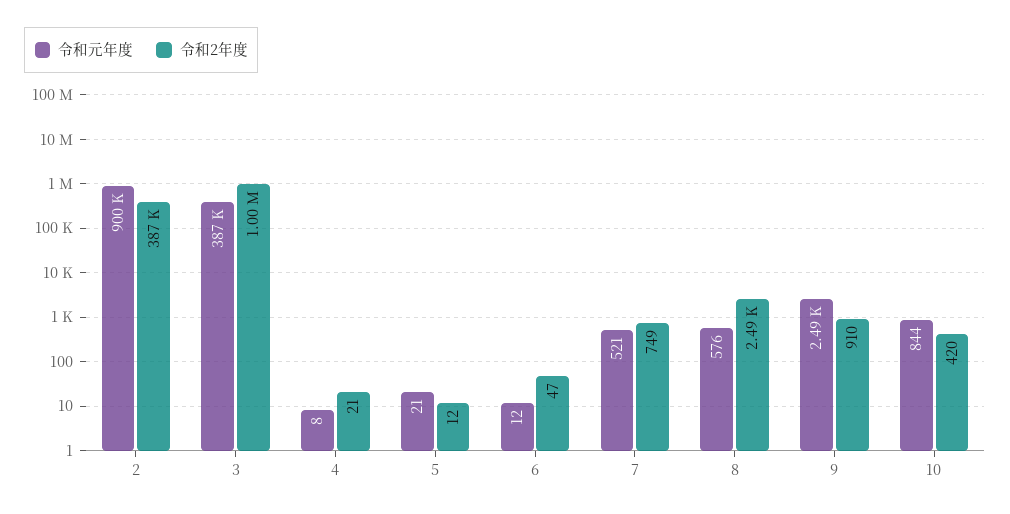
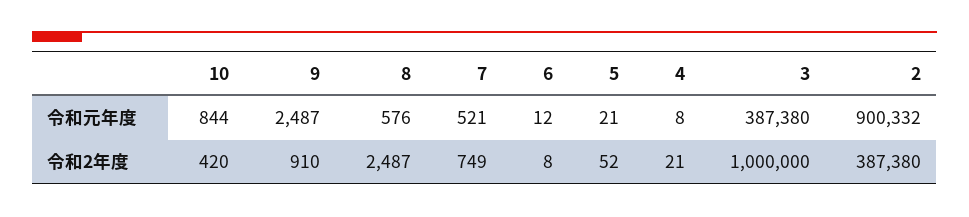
令和2年度, 5: 12 -> 52
令和2年度, 6: 47 -> 8

